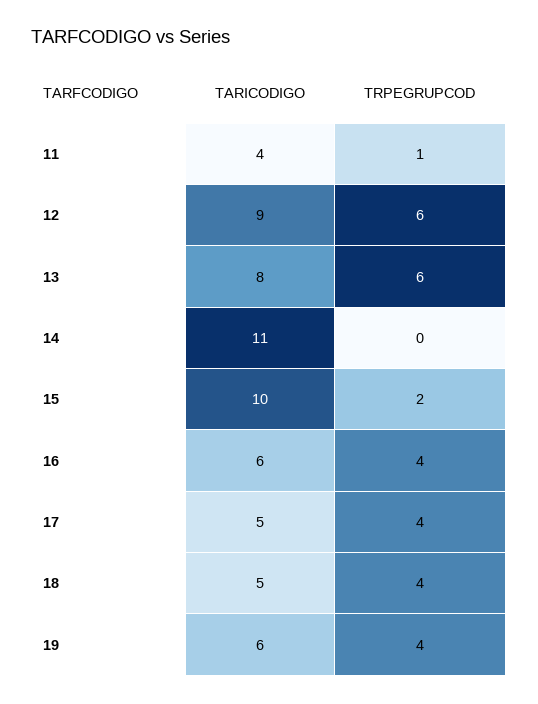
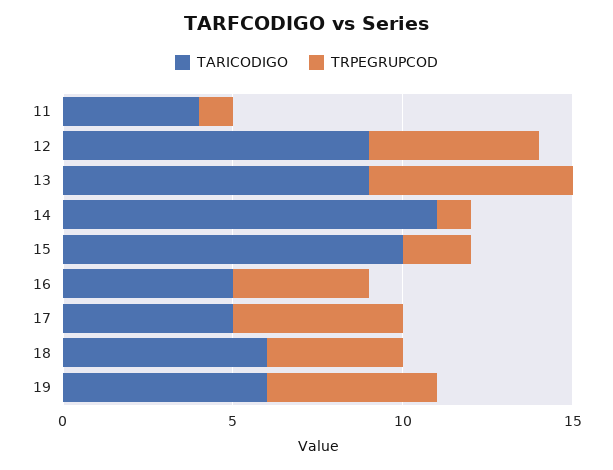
TRPEGRUPCOD, 12: 6 -> 5
TARICODIGO, 13: 8 -> 9
TRPEGRUPCOD, 14: 0 -> 1
TARICODIGO, 16: 6 -> 5
TRPEGRUPCOD, 17: 4 -> 5
TARICODIGO, 18: 5 -> 6
TRPEGRUPCOD, 19: 4 -> 5

